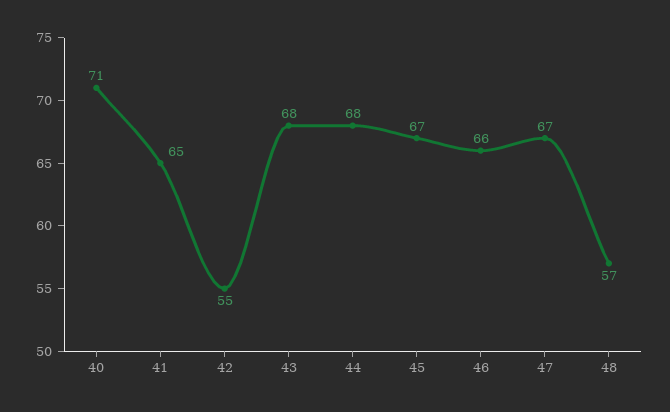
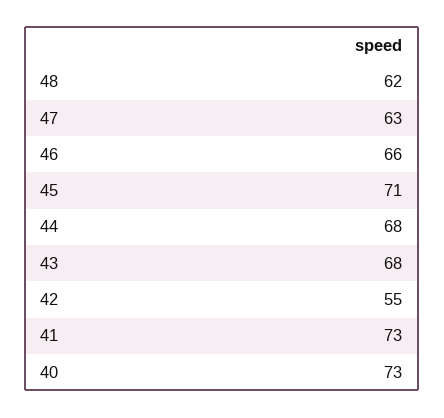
40: 71 -> 73
41: 65 -> 73
45: 67 -> 71
47: 67 -> 63
48: 57 -> 62

